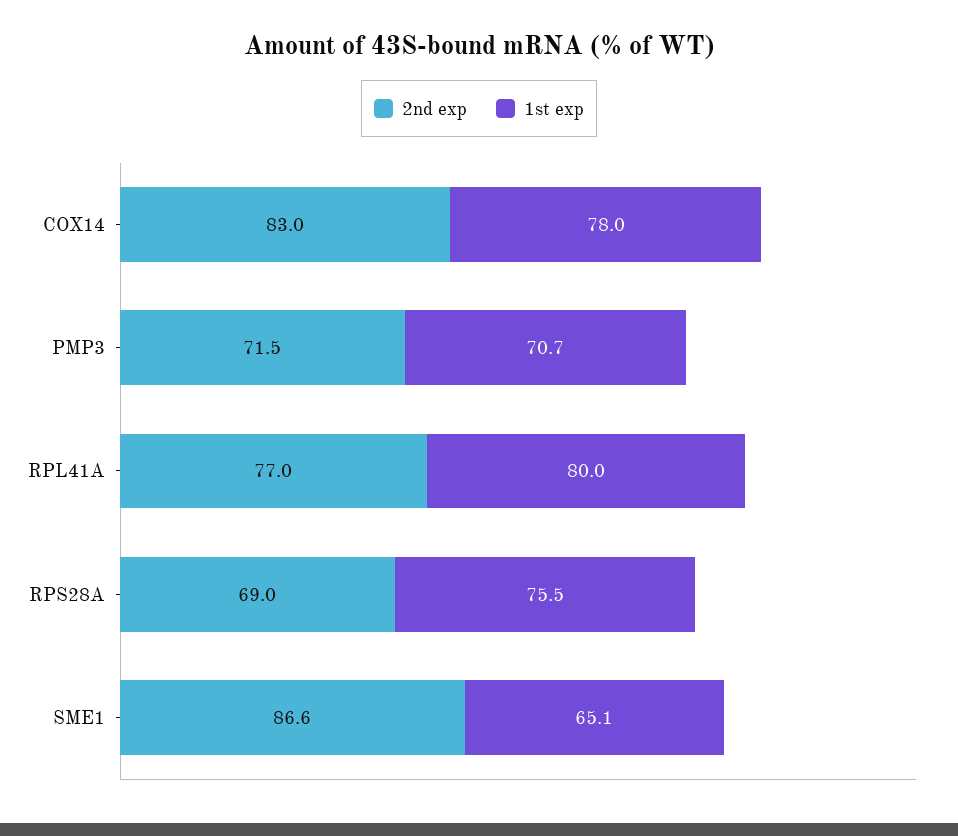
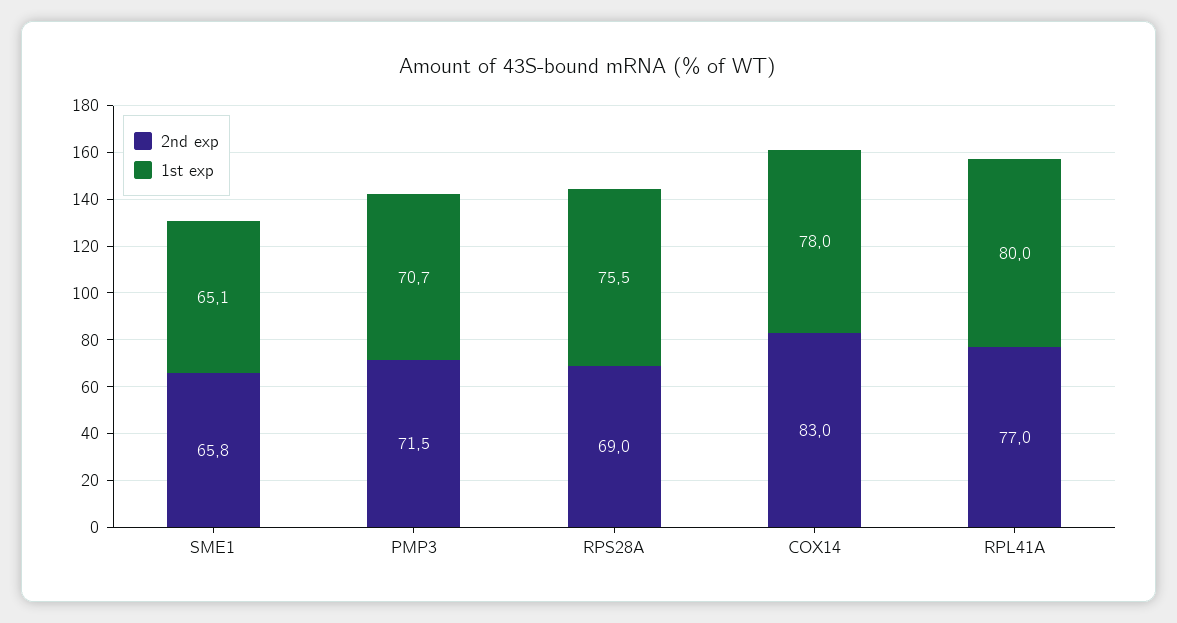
2nd exp, SME1: 86.6 -> 65.8

